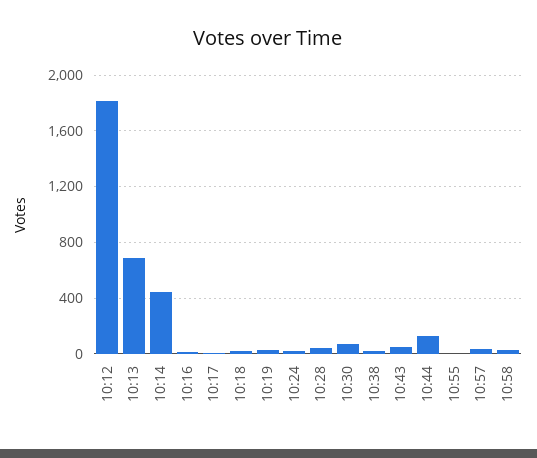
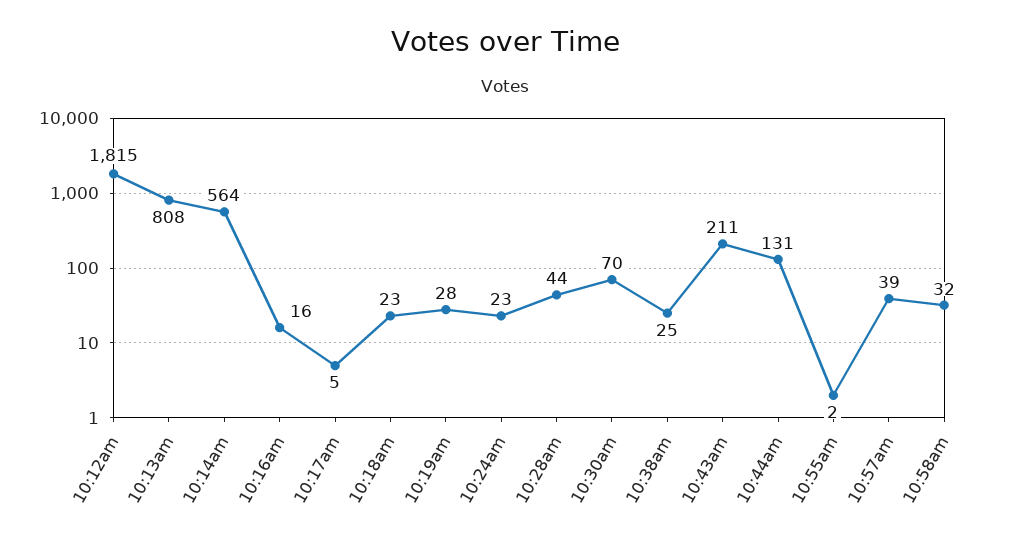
10:13: 700 -> 808
10:14: 450 -> 564
10:43: 50 -> 211

